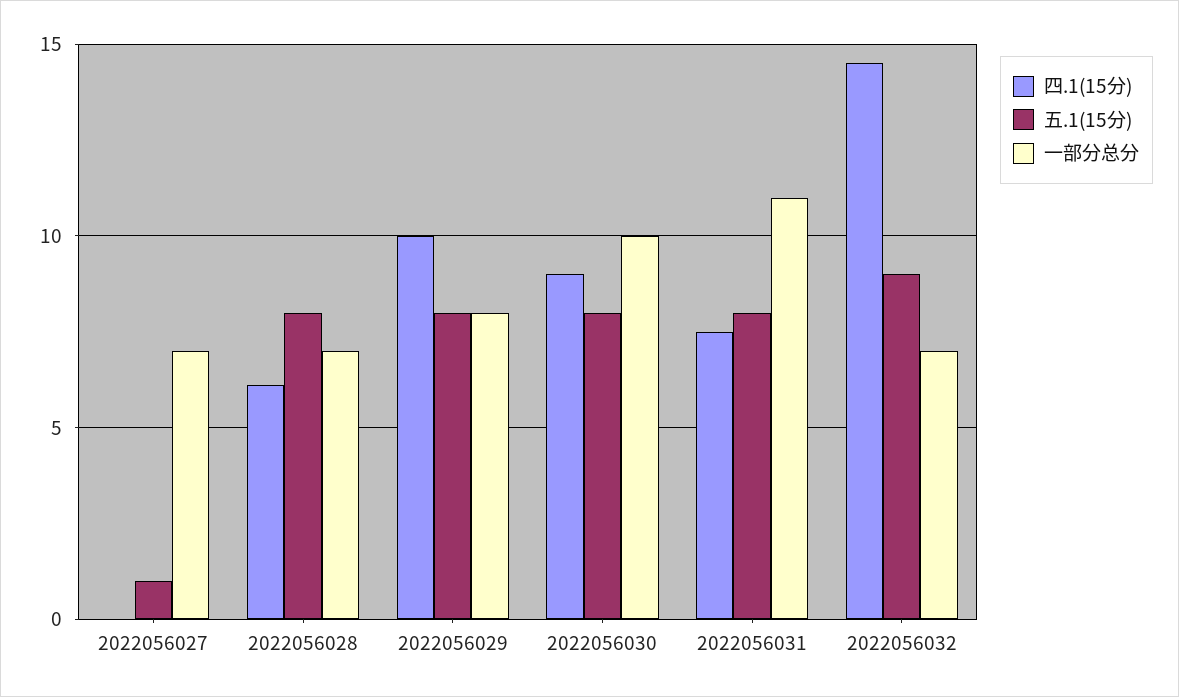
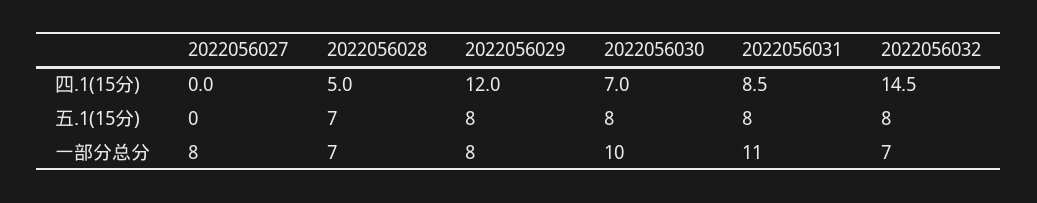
五.1(15分), 2022056027: 1 -> 0
一部分总分, 2022056027: 7 -> 8
四.1(15分), 2022056028: 6 -> 5
五.1(15分), 2022056028: 8 -> 7
四.1(15分), 2022056029: 10 -> 12
四.1(15分), 2022056030: 9 -> 7
四.1(15分), 2022056031: 7.5 -> 8.5
五.1(15分), 2022056032: 9 -> 8

